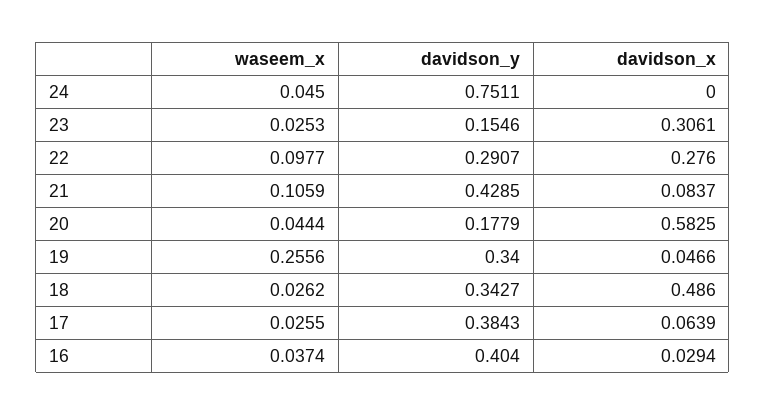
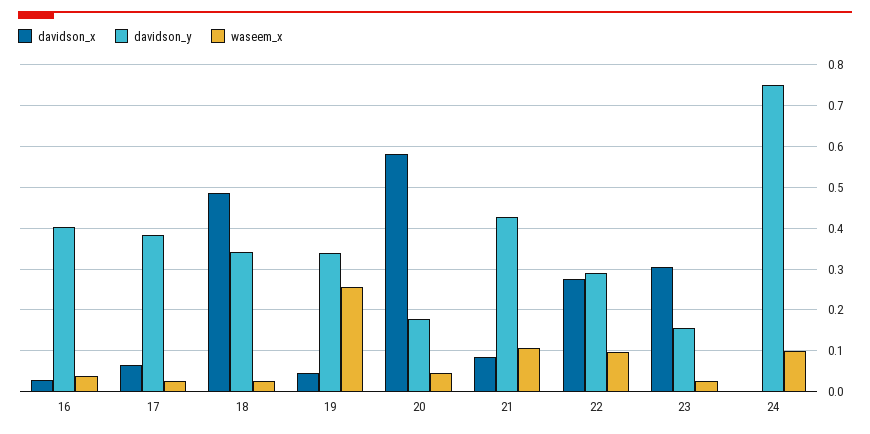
waseem_x, 24: 0.045 -> 0.1

